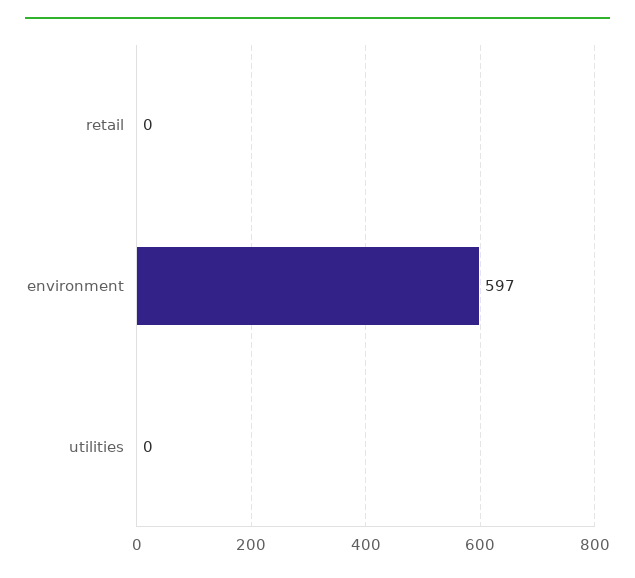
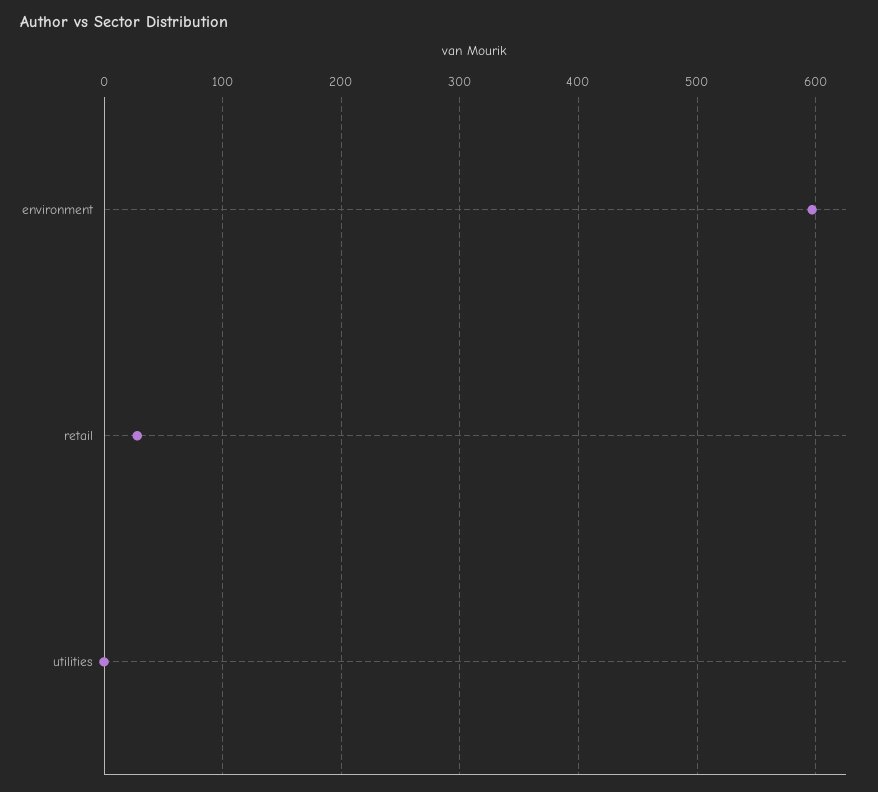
retail: 0 -> 30

